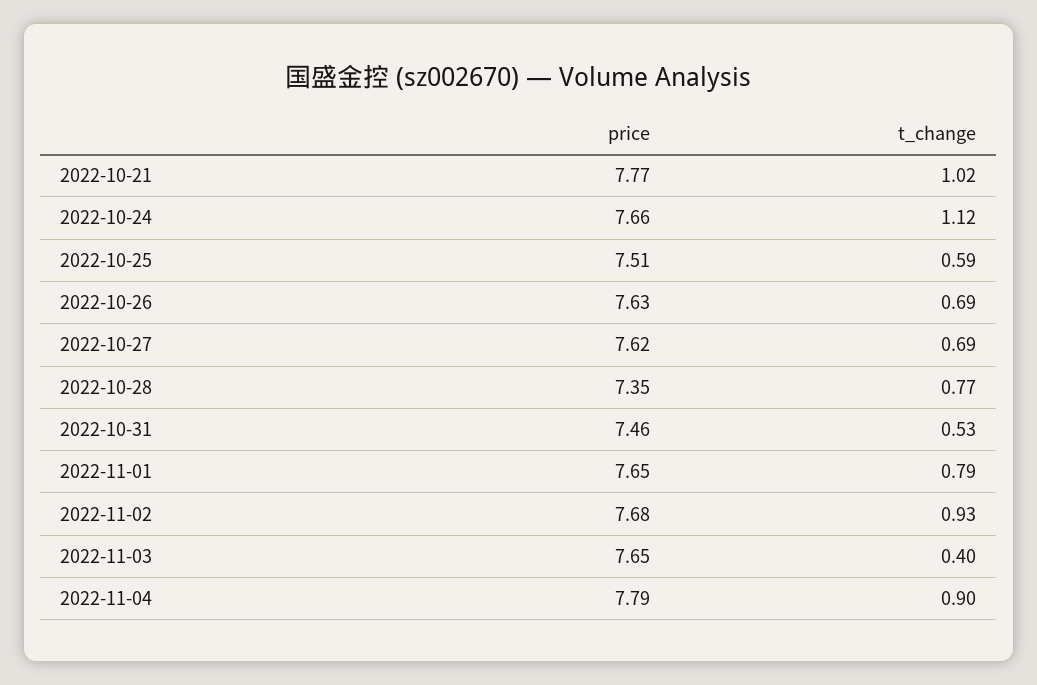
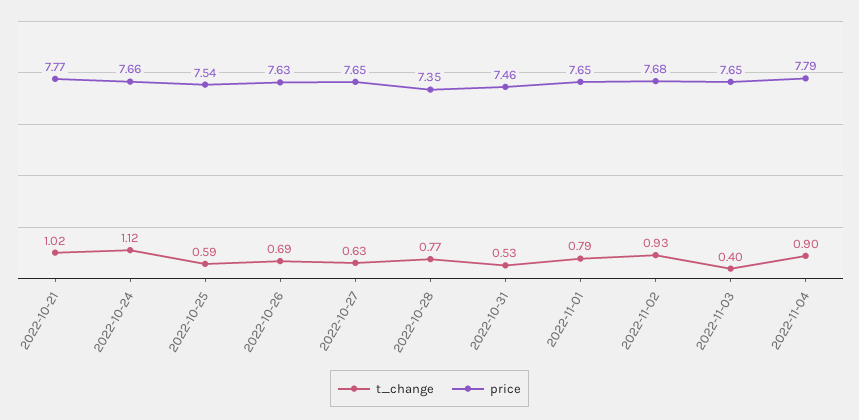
price, 2022-10-25: 7.51 -> 7.54
price, 2022-10-27: 7.62 -> 7.65
t_change, 2022-10-27: 0.69 -> 0.63

